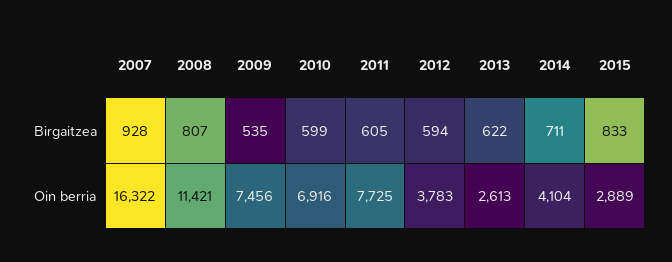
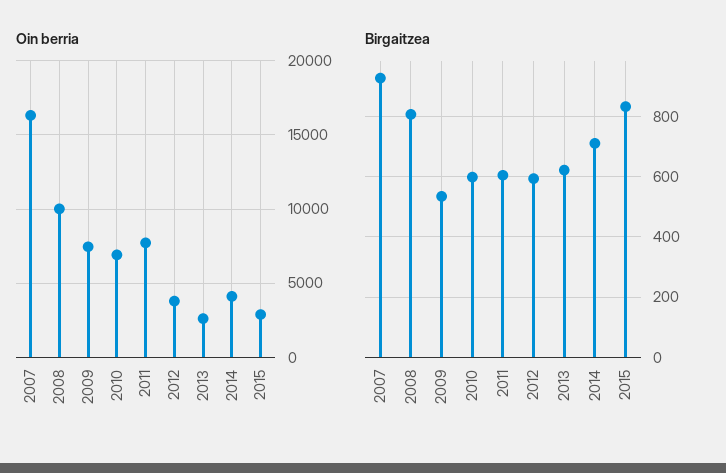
Oin berria, 2008: 11421 -> 10000

